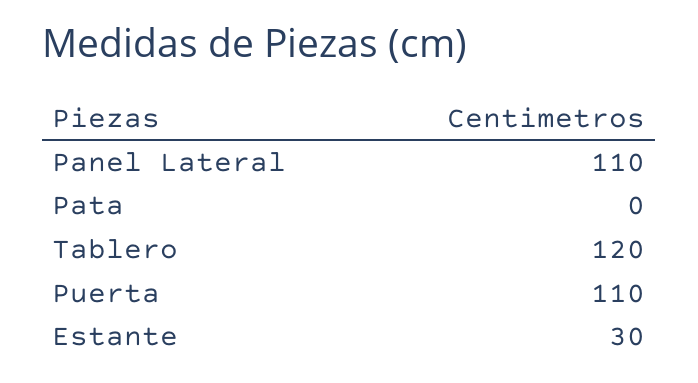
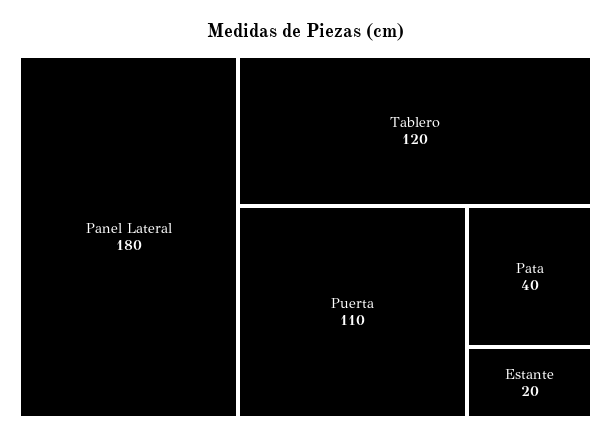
Panel Lateral: 110 -> 180
Pata: 0 -> 40
Estante: 30 -> 20

